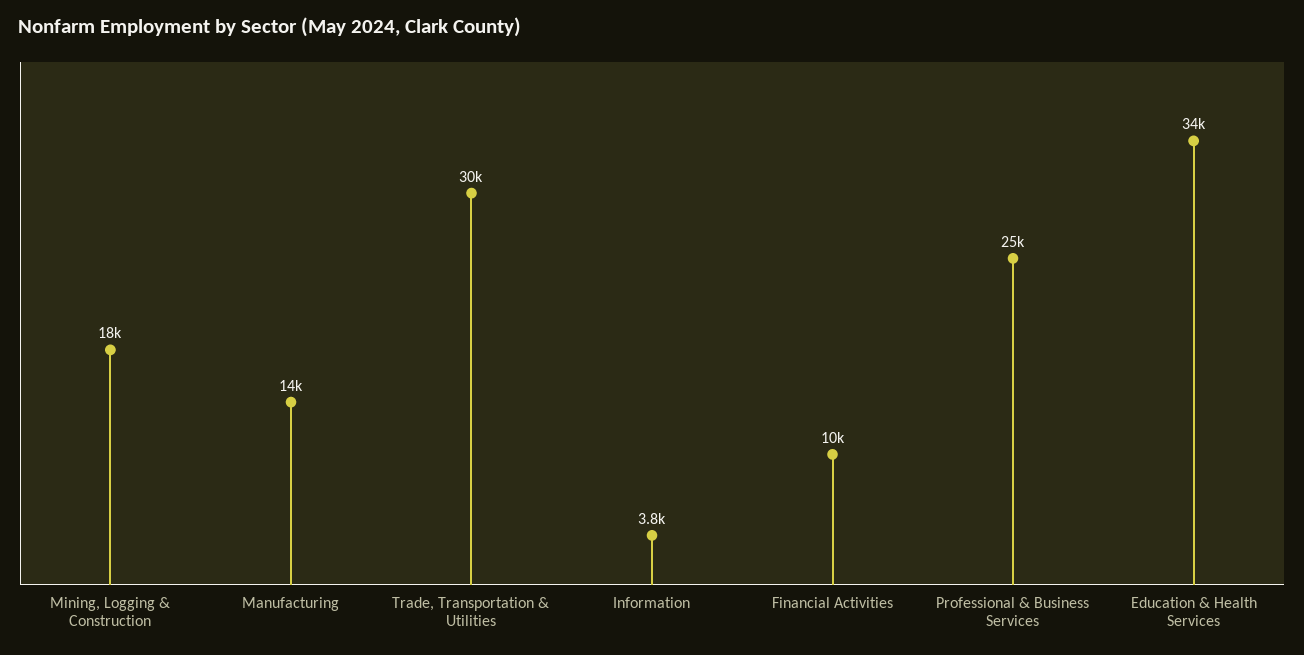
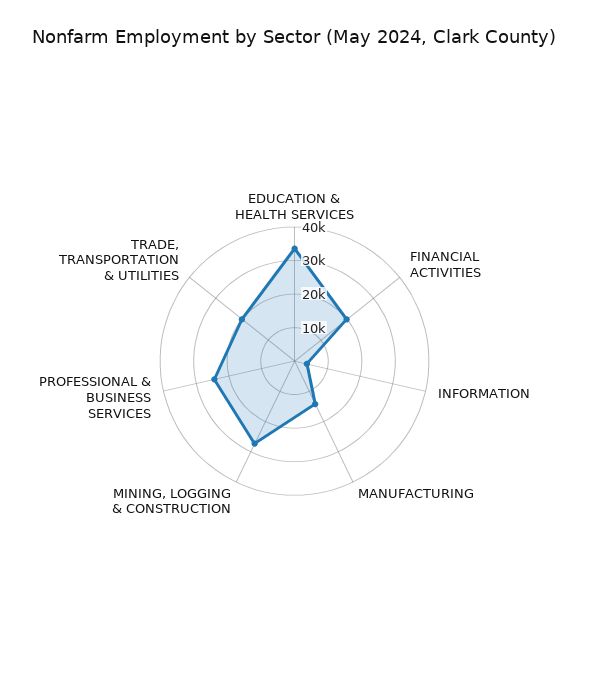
Mining, Logging & Construction: 18000 -> 27500
Trade, Transportation & Utilities: 30000 -> 20000
Financial Activities: 10000 -> 20000

